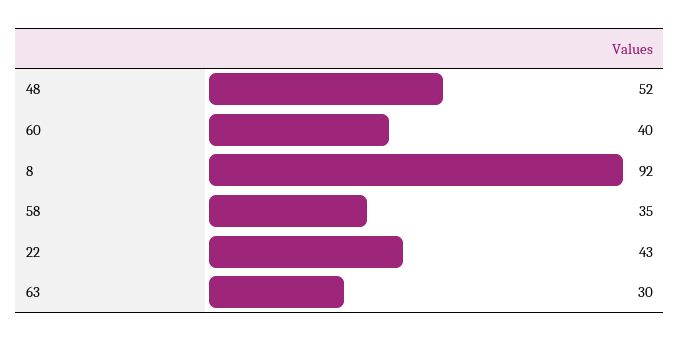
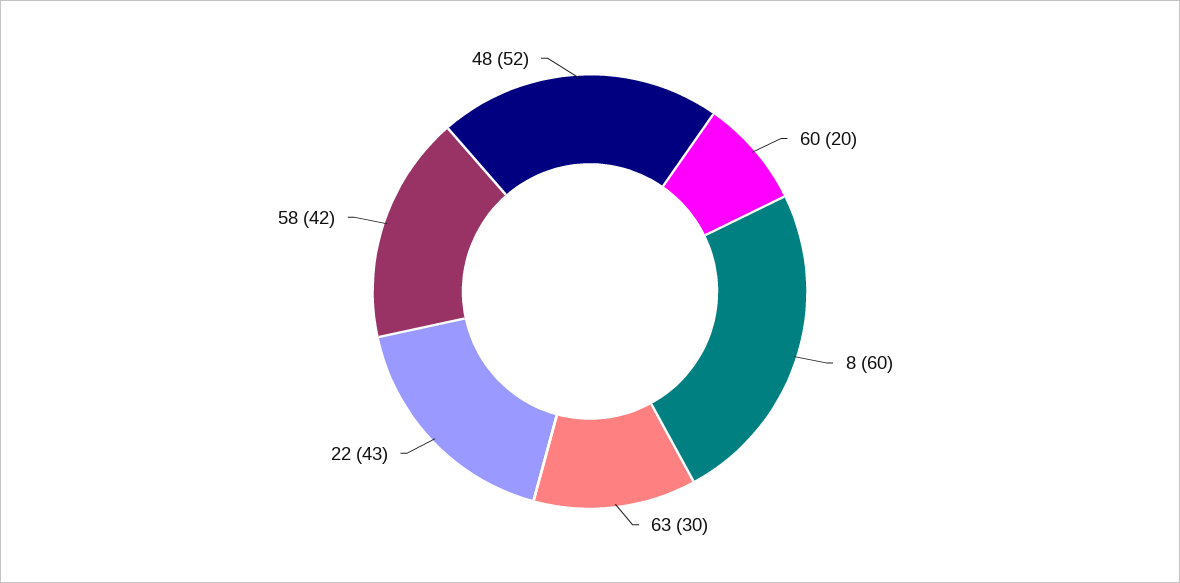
60: 40 -> 20
8: 92 -> 60
58: 35 -> 42

